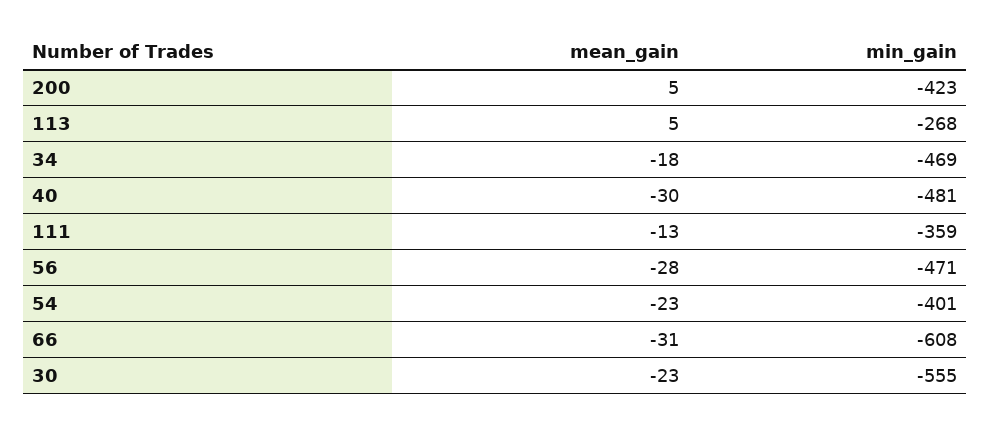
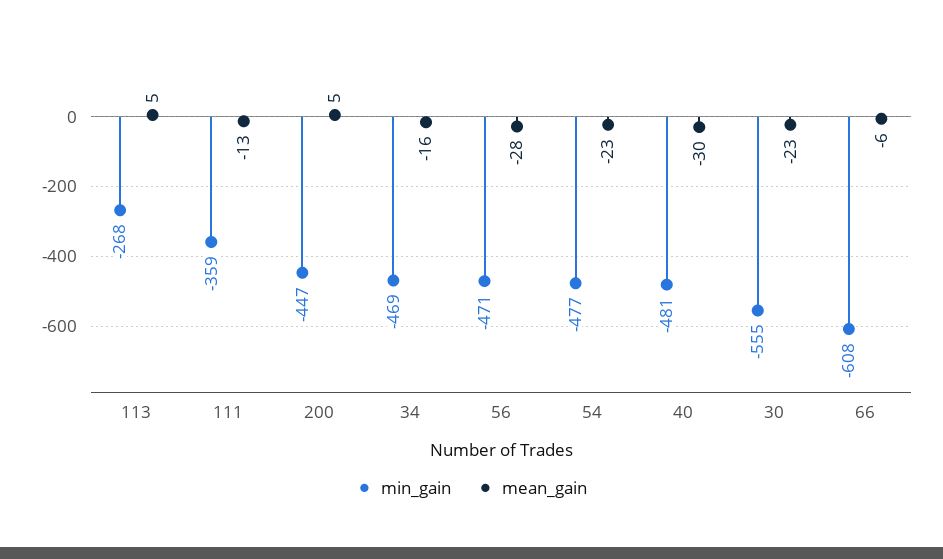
min_gain, 200: -423 -> -447
mean_gain, 34: -18 -> -16
min_gain, 54: -401 -> -477
mean_gain, 66: -31 -> -6

